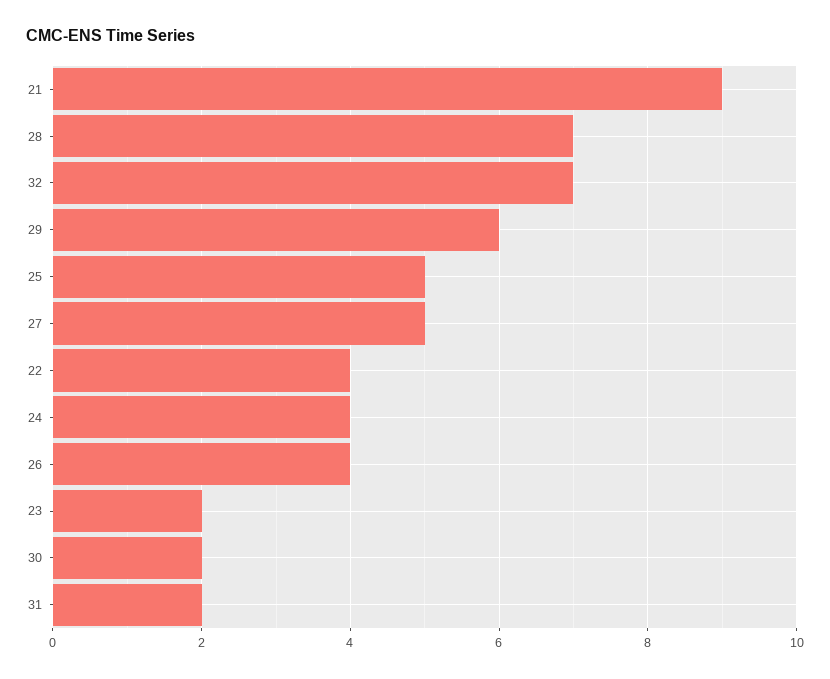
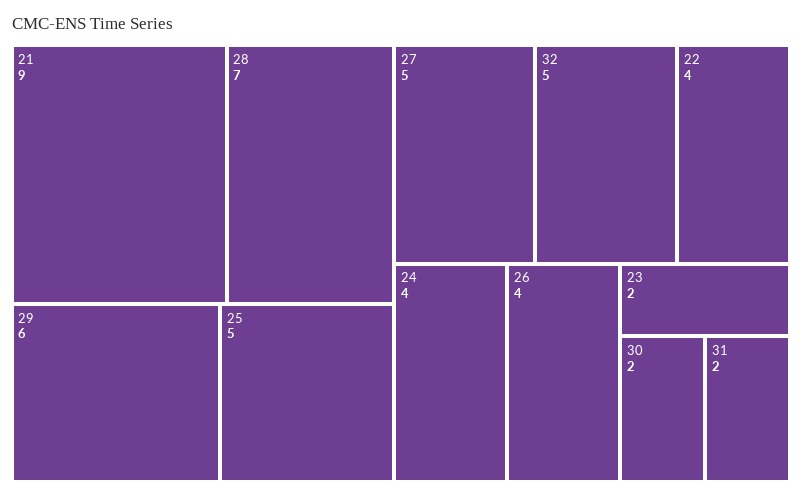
32: 7 -> 5

